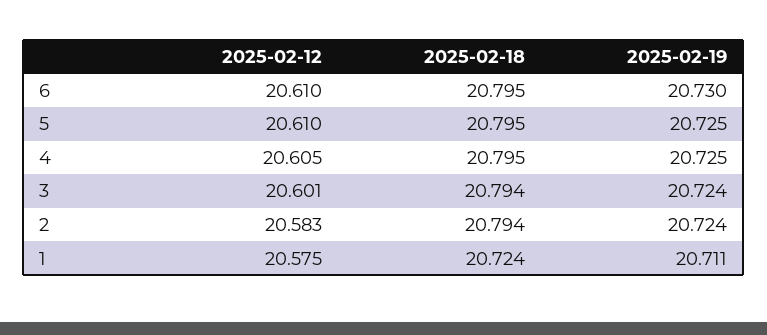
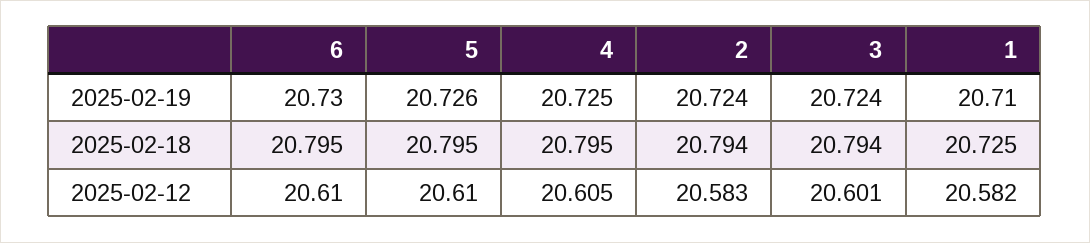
2025-02-19, 5: 20.725 -> 20.726
2025-02-12, 1: 20.575 -> 20.582
2025-02-18, 1: 20.724 -> 20.725
2025-02-19, 1: 20.711 -> 20.71

